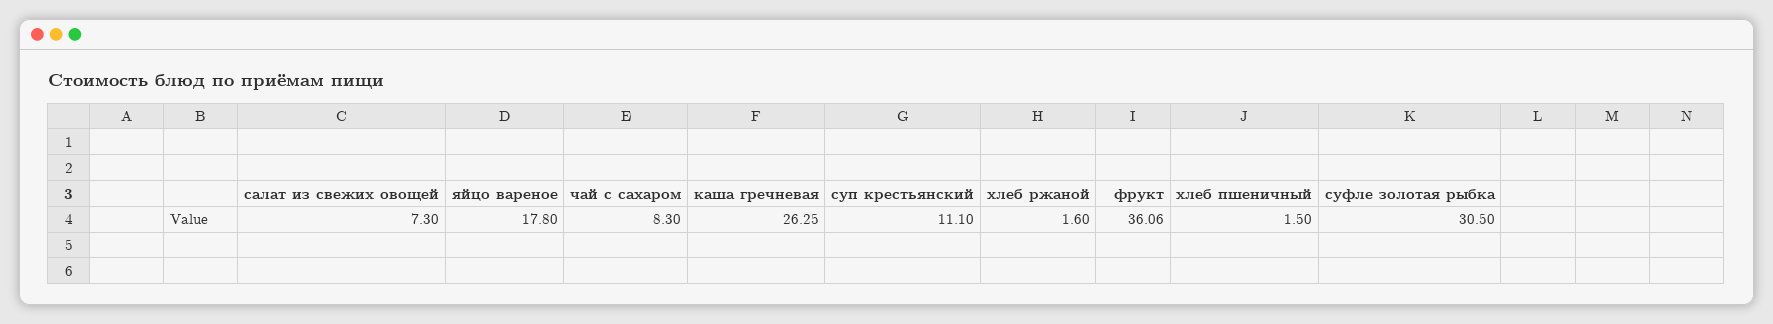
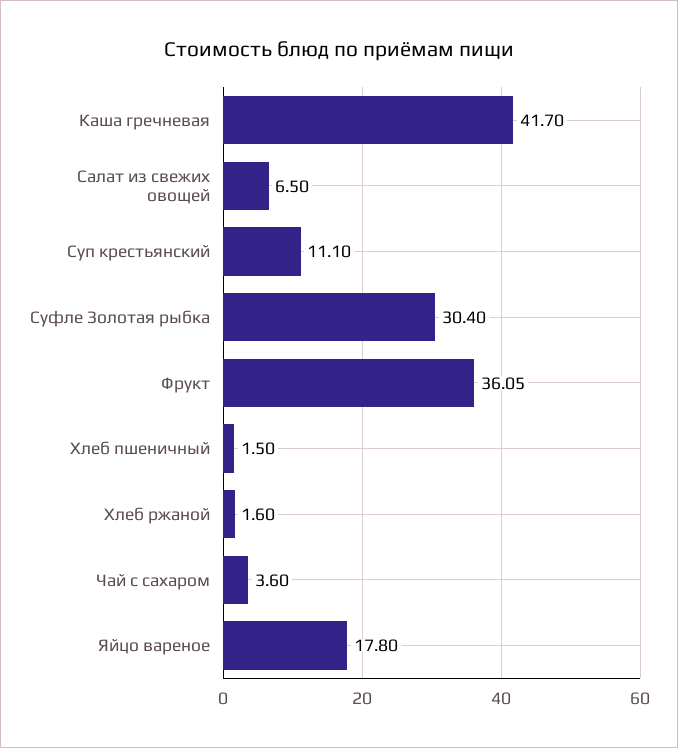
салат из свежих овощей: 7.3 -> 6.5
чай с сахаром: 8.3 -> 3.6
каша гречневая: 26.25 -> 41.7
фрукт: 36.06 -> 36.05
суфле золотая рыбка: 30.5 -> 30.4

